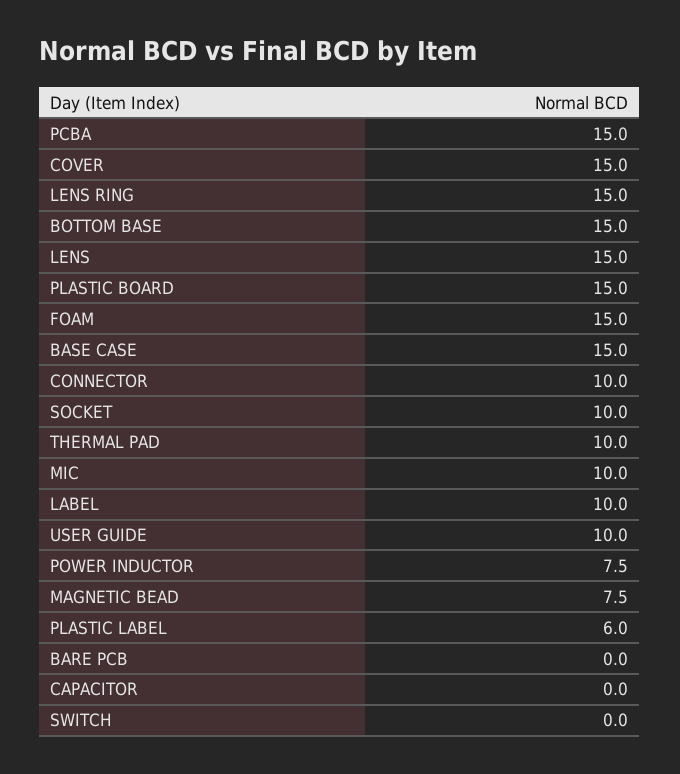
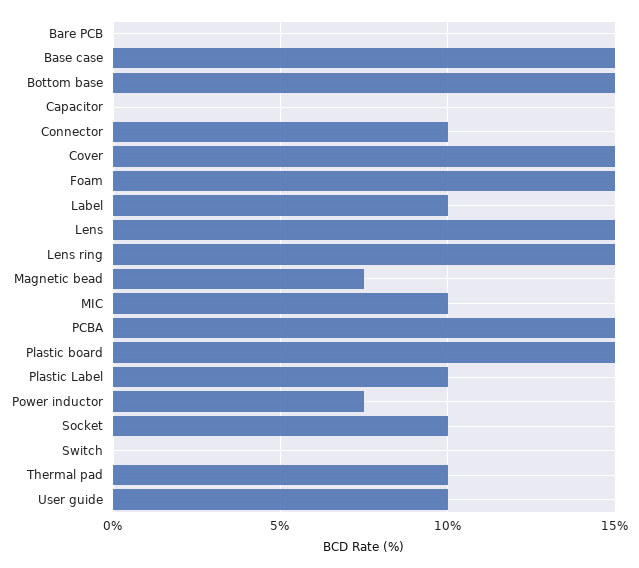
PLASTIC LABEL: 6 -> 10

